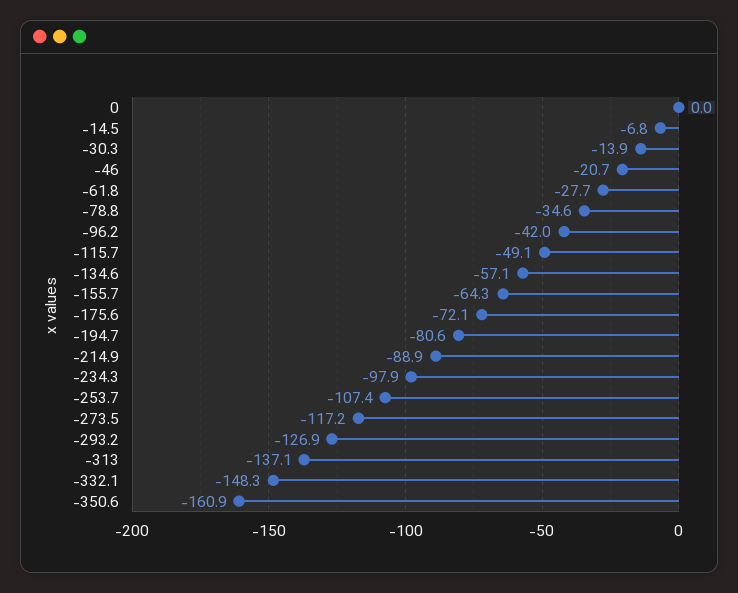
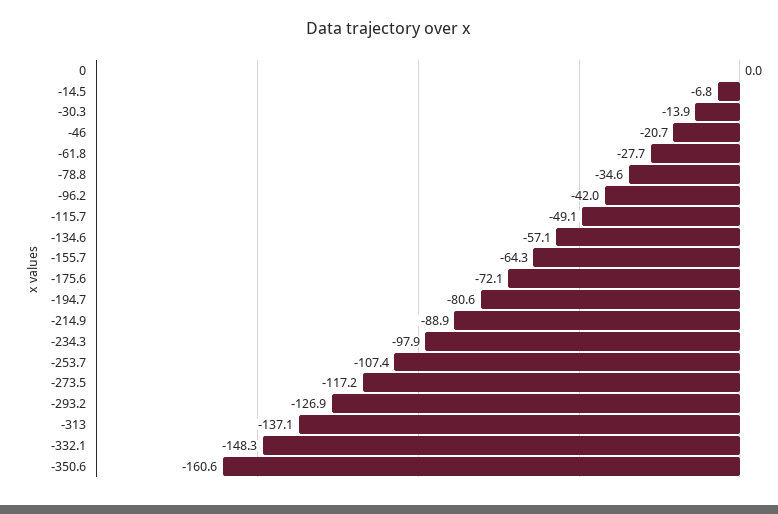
-350.6: -160.9 -> -160.6

